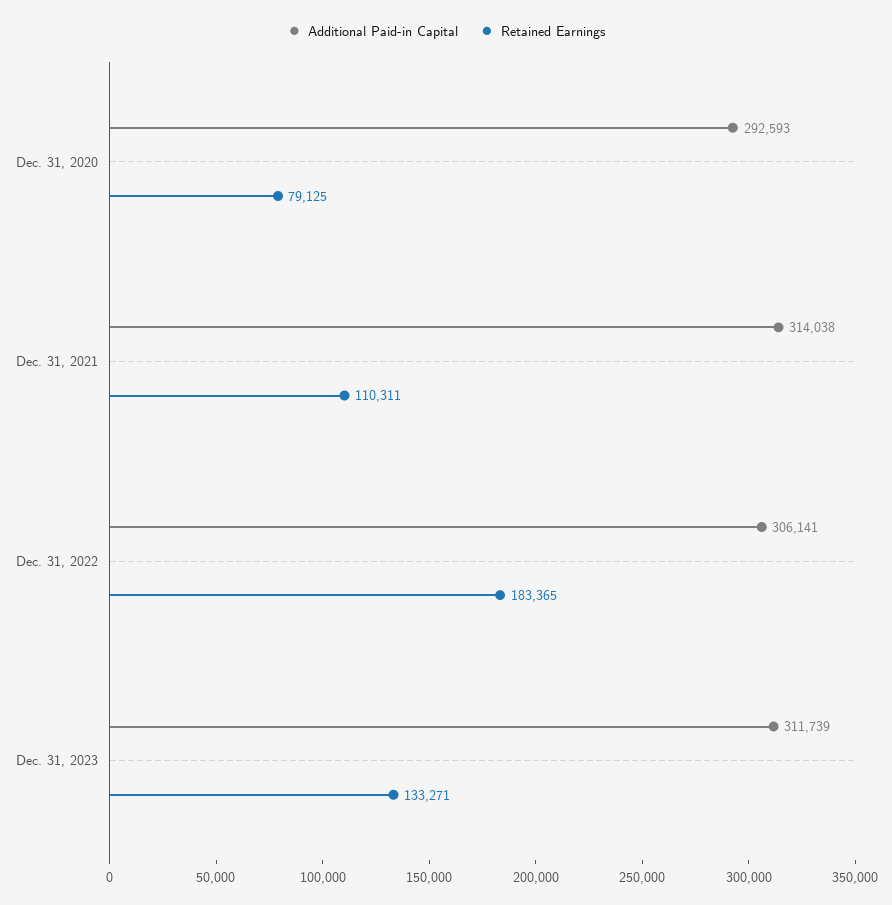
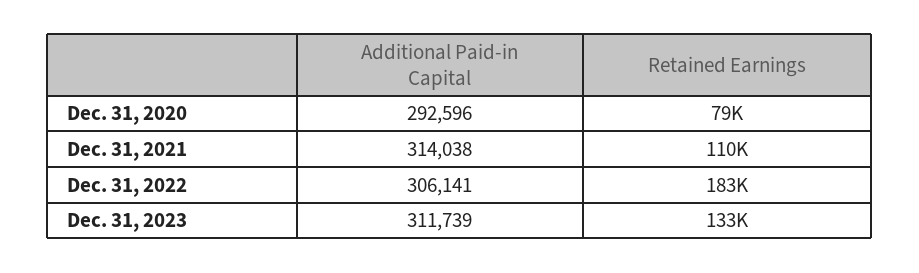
Additional Paid-in Capital, Dec. 31, 2020: 292593 -> 292596

